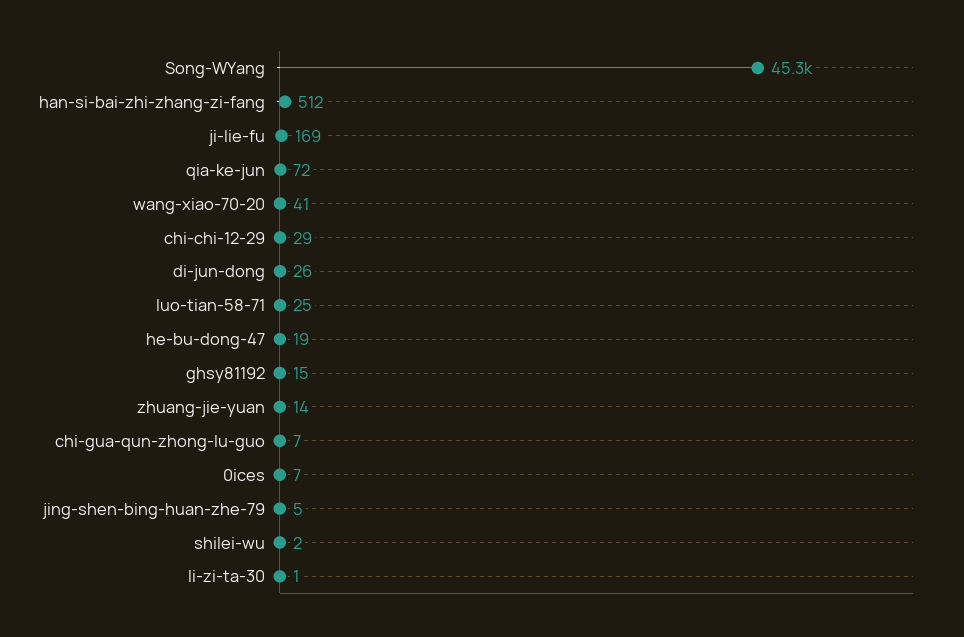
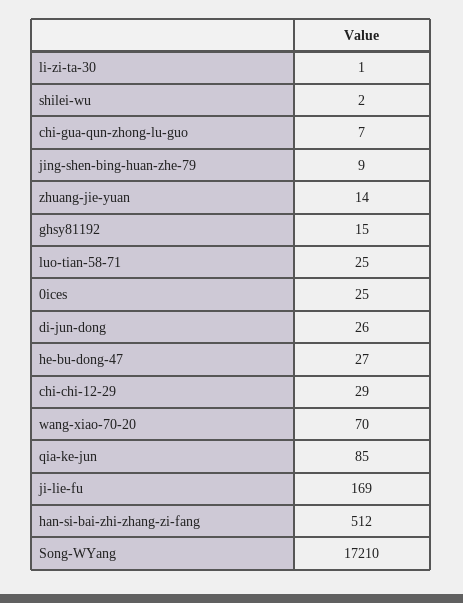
Song-WYang: 45300 -> 17210
qia-ke-jun: 72 -> 85
wang-xiao-70-20: 41 -> 70
he-bu-dong-47: 19 -> 27
0ices: 7 -> 25
jing-shen-bing-huan-zhe-79: 5 -> 9

